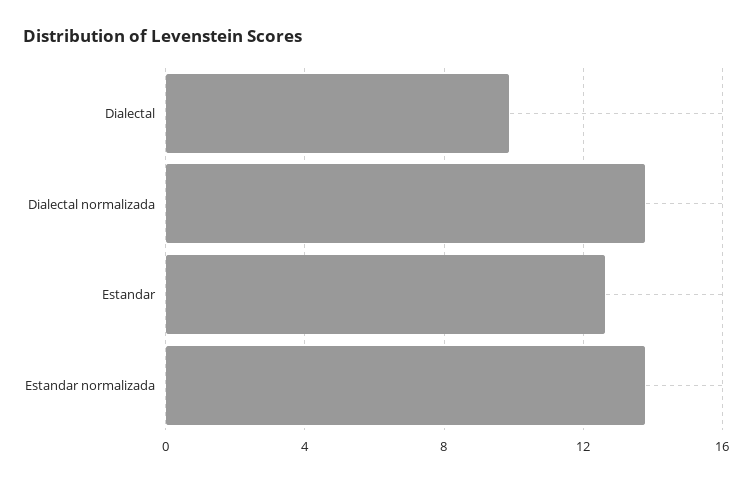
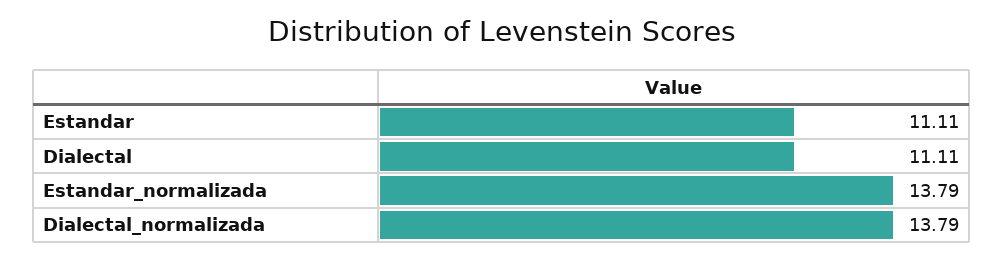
Dialectal: 10 -> 11.11
Estandar: 12.5 -> 11.11

